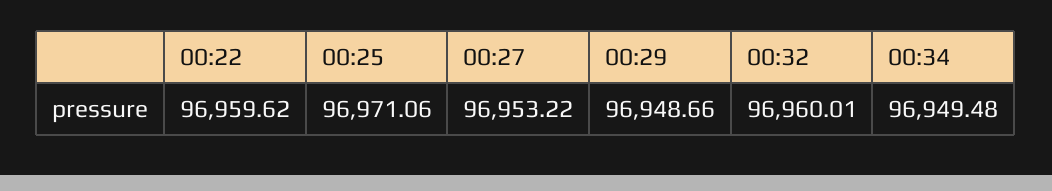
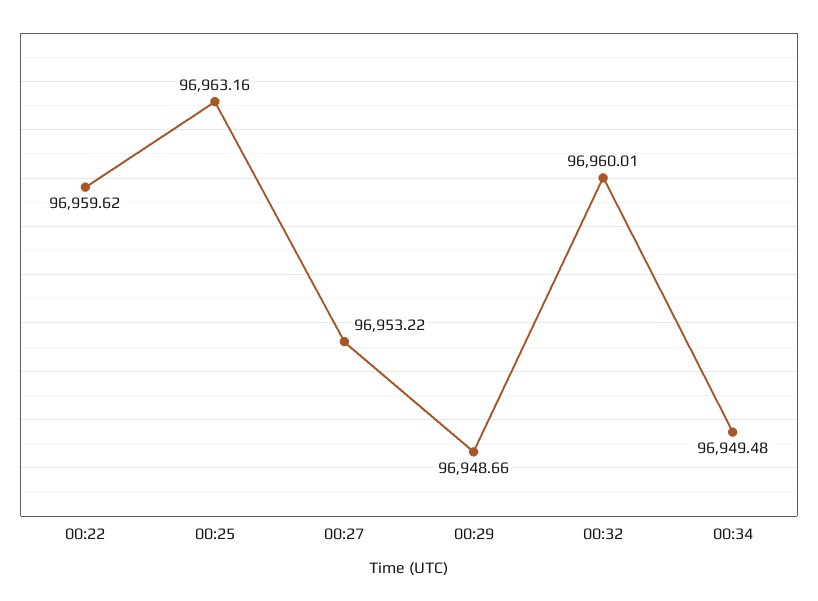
00:25: 96971.06 -> 96963.16

